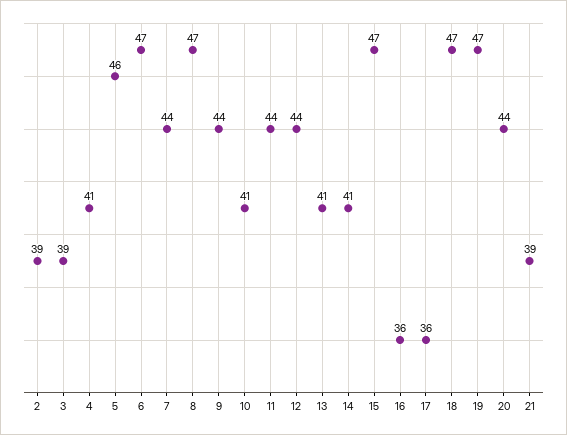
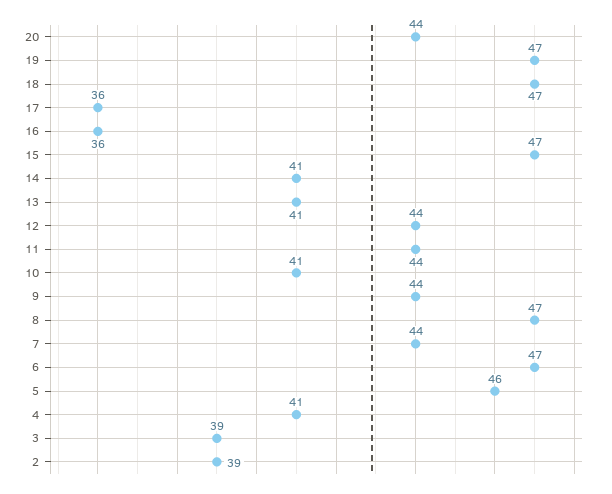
21: 39 -> none

